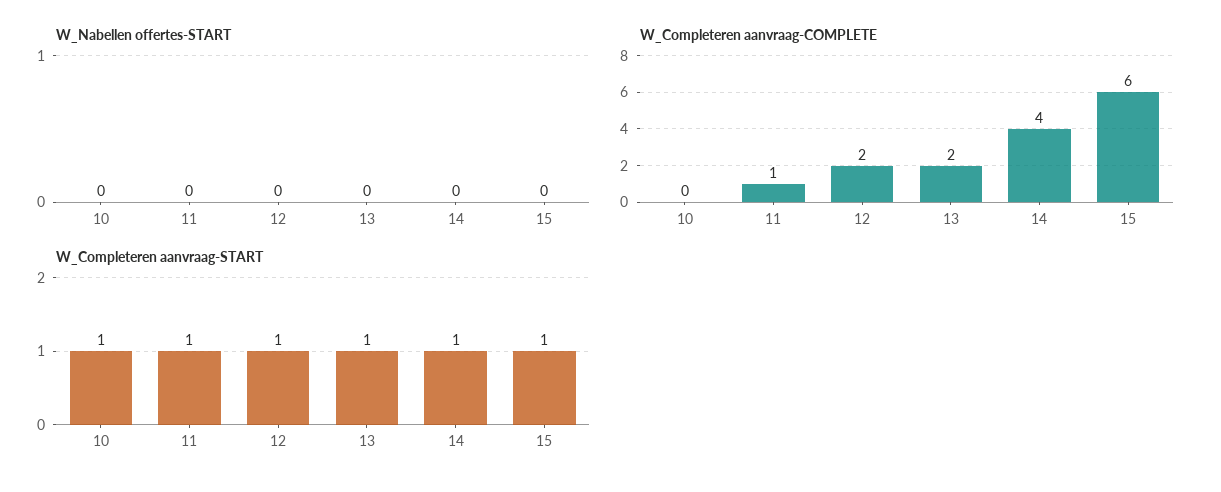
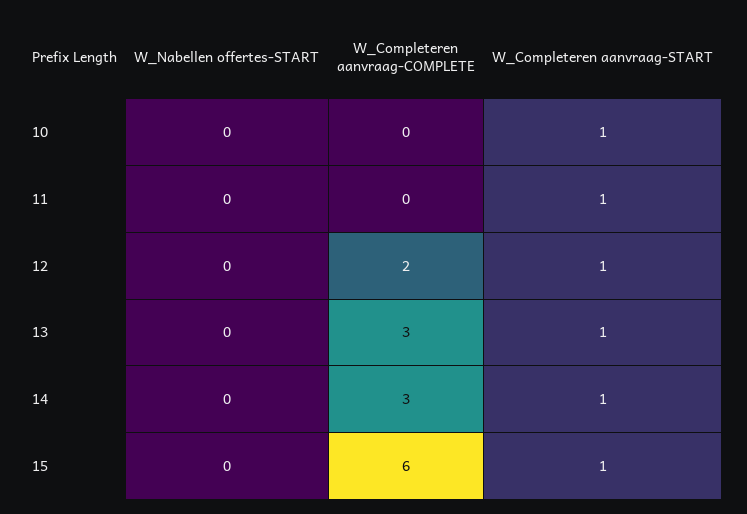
W_Completeren aanvraag-COMPLETE, 11: 1 -> 0
W_Completeren aanvraag-COMPLETE, 13: 2 -> 3
W_Completeren aanvraag-COMPLETE, 14: 4 -> 3

